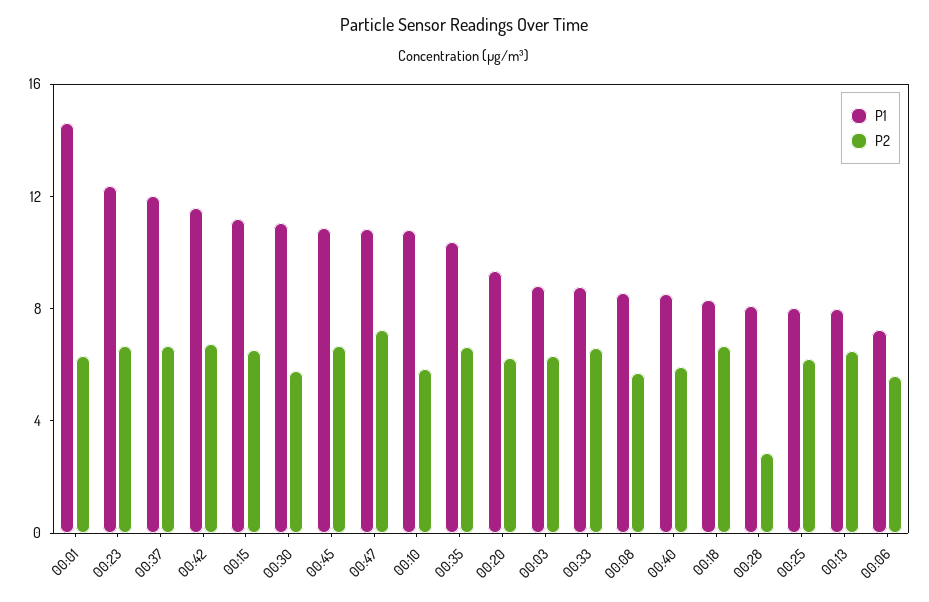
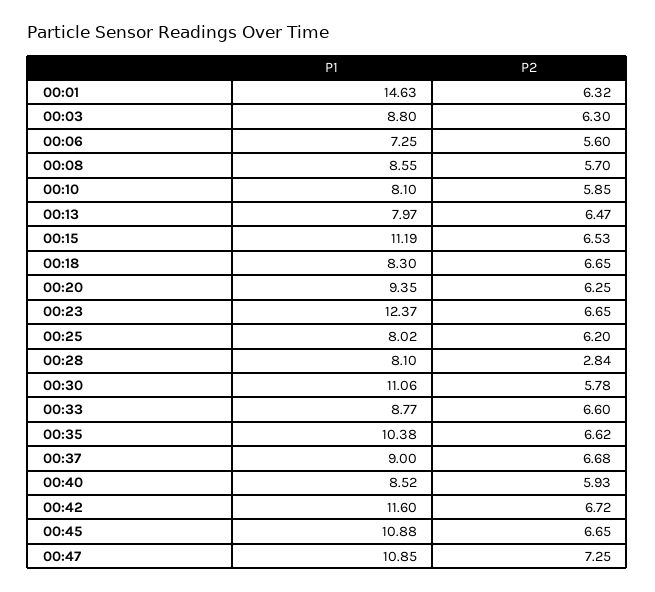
P1, 00:37: 12 -> 9
P1, 00:10: 11 -> 8.1

